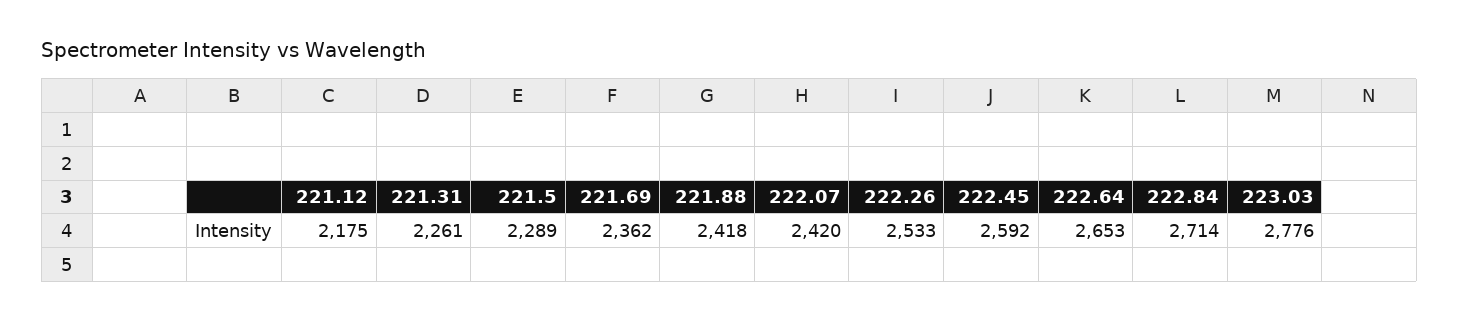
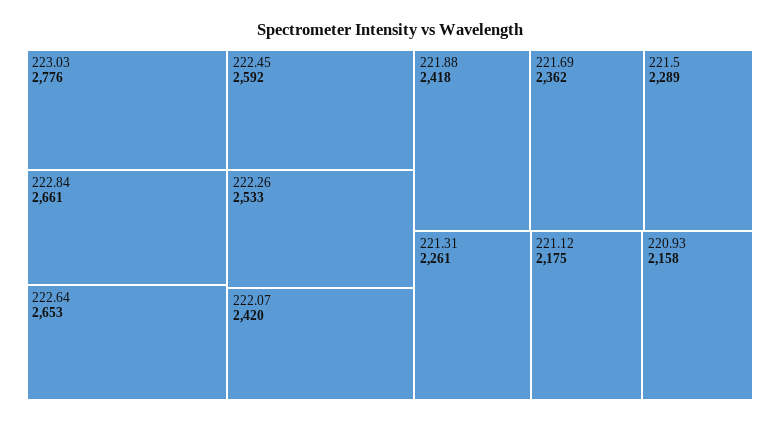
222.84: 2714 -> 2661
220.93: none -> 2158

